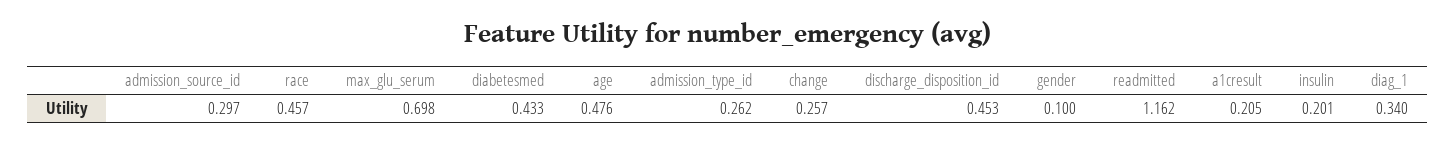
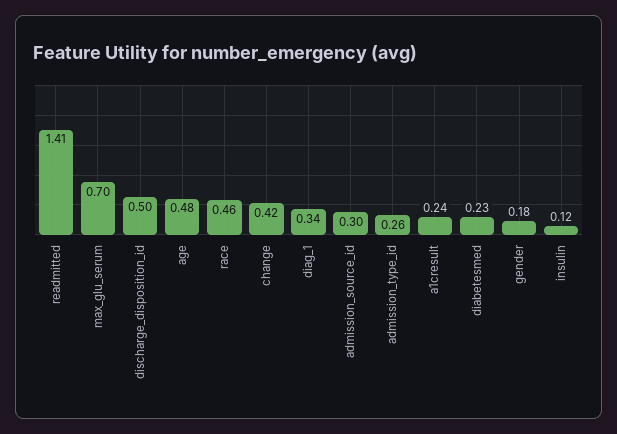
diabetesmed: 0.433 -> 0.23
change: 0.257 -> 0.42
discharge_disposition_id: 0.453 -> 0.5
gender: 0.1 -> 0.18
readmitted: 1.162 -> 1.41
a1cresult: 0.205 -> 0.24
insulin: 0.201 -> 0.12

